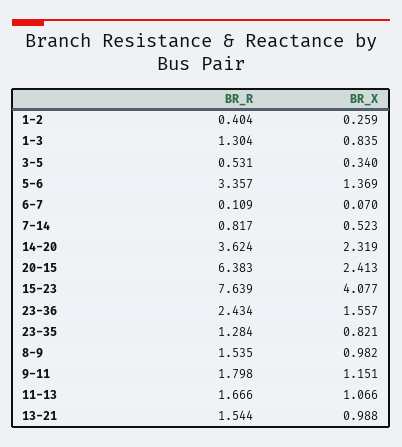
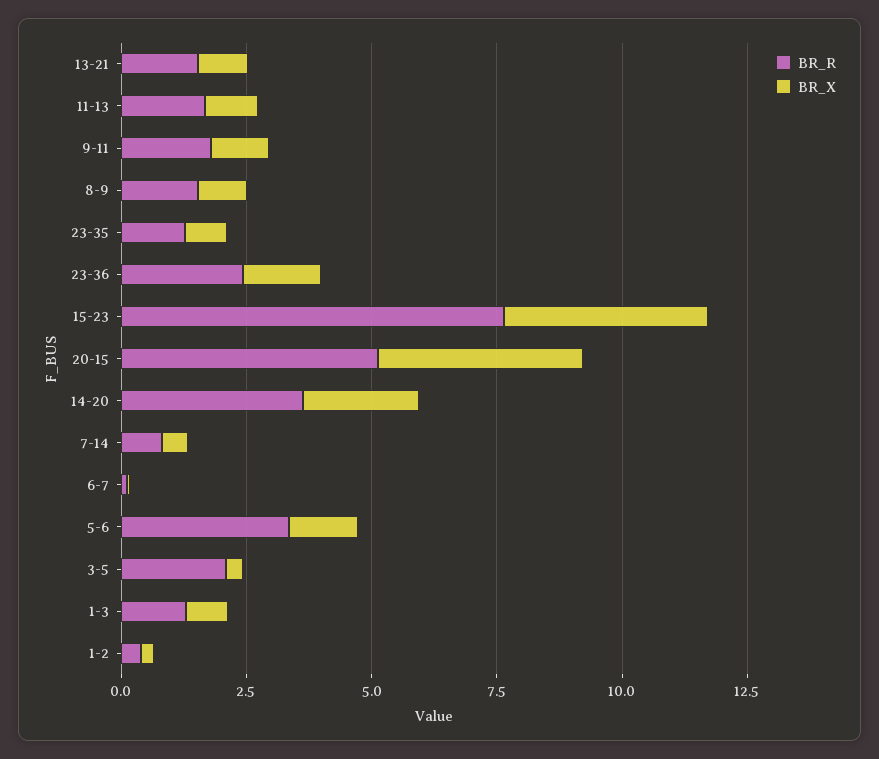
BR_R, 3-5: 0.531 -> 2
BR_R, 20-15: 6.383 -> 5
BR_X, 20-15: 2.413 -> 4

